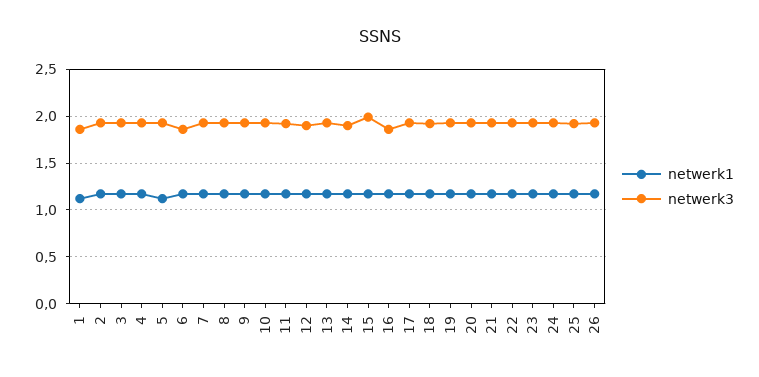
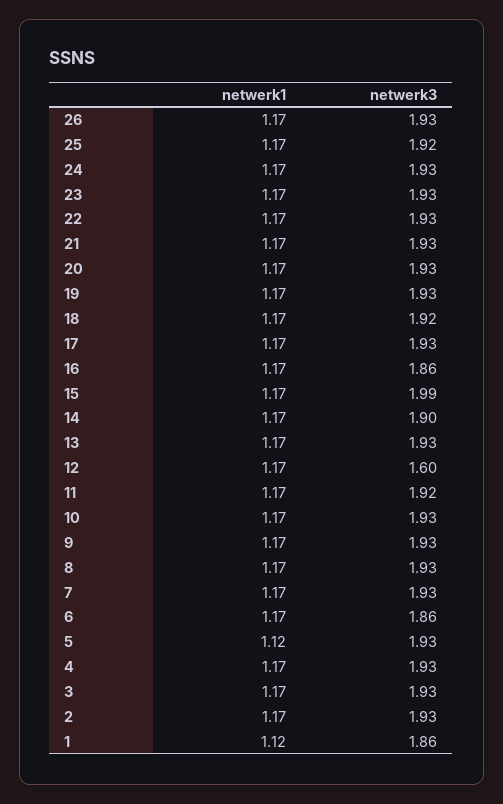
netwerk3, 12: 1.9 -> 1.6

